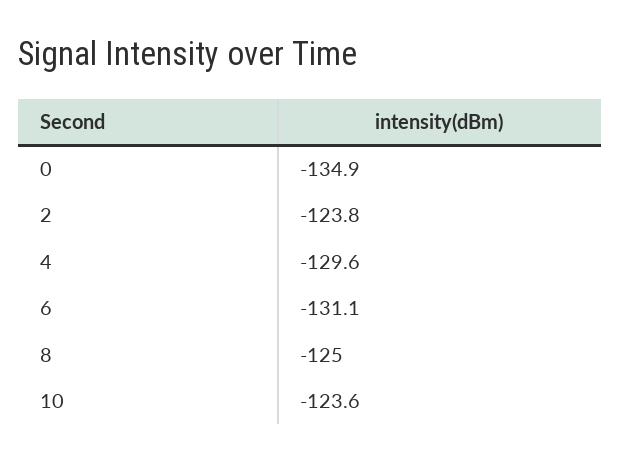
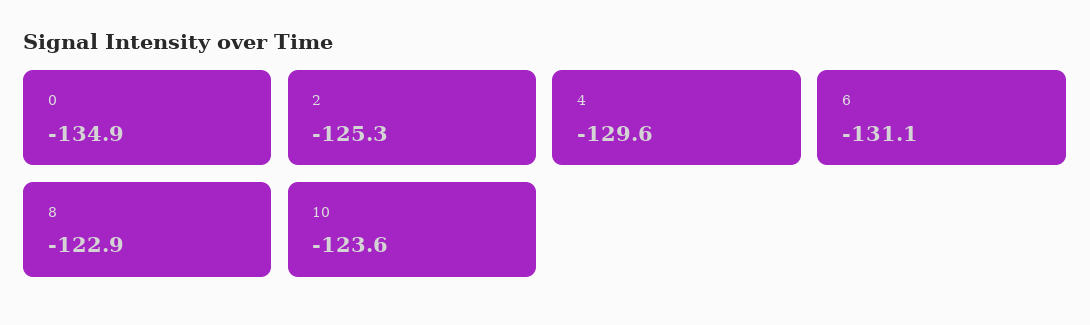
2: -123.8 -> -125.3
8: -125 -> -122.9

